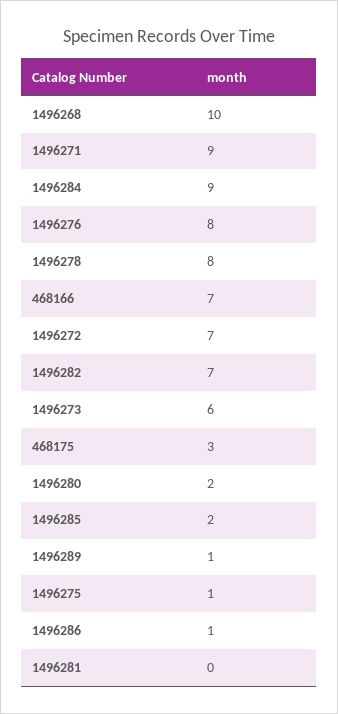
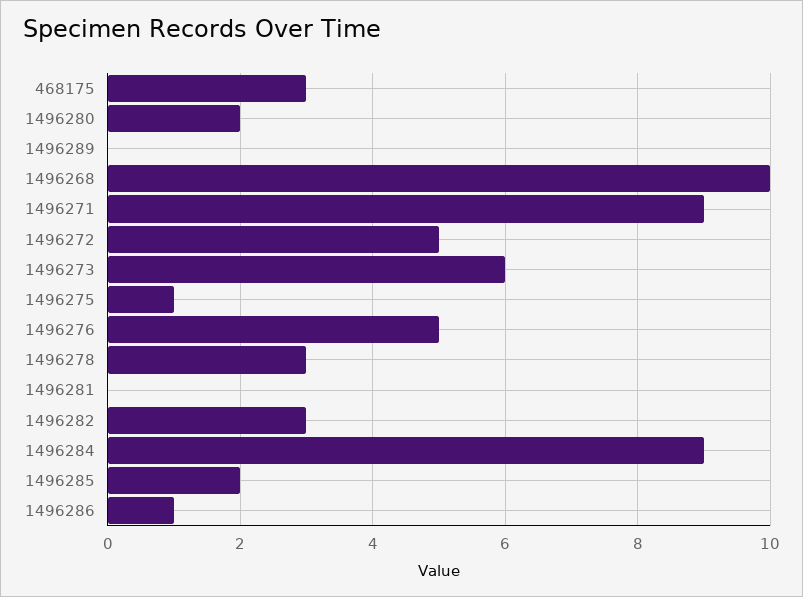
1496276: 8 -> 5
1496278: 8 -> 3
468166: 7 -> none
1496272: 7 -> 5
1496282: 7 -> 3
1496289: 1 -> 0

